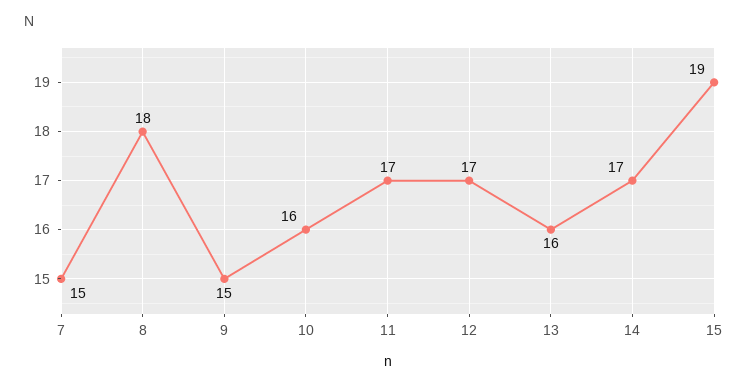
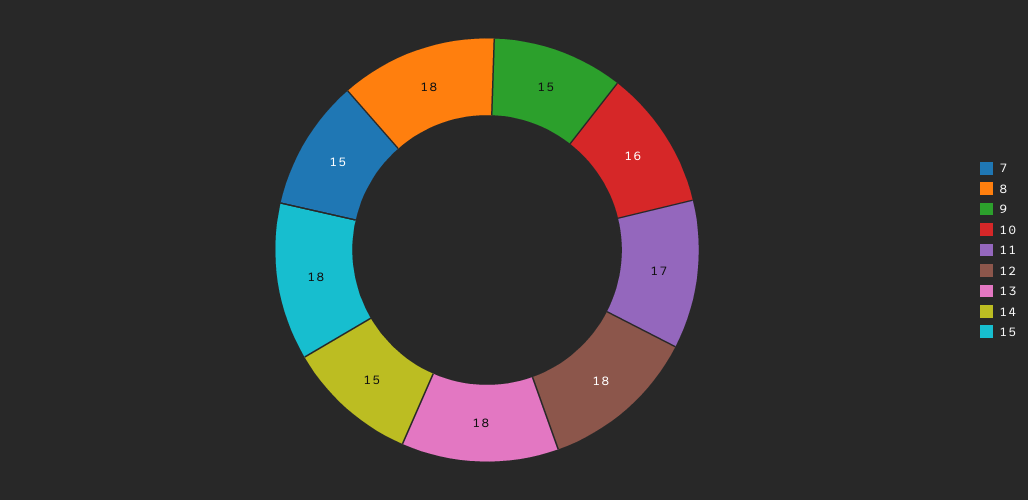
12: 17 -> 18
13: 16 -> 18
14: 17 -> 15
15: 19 -> 18

